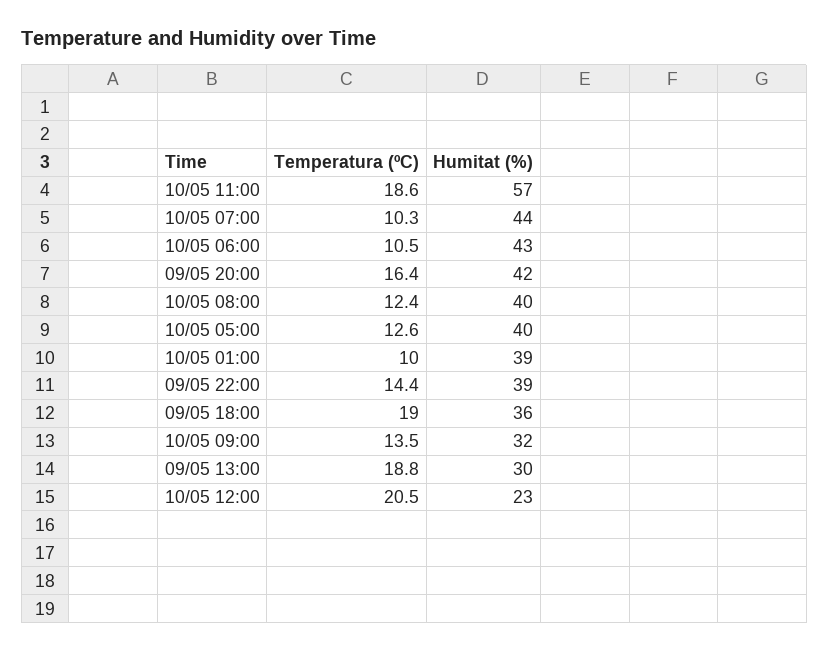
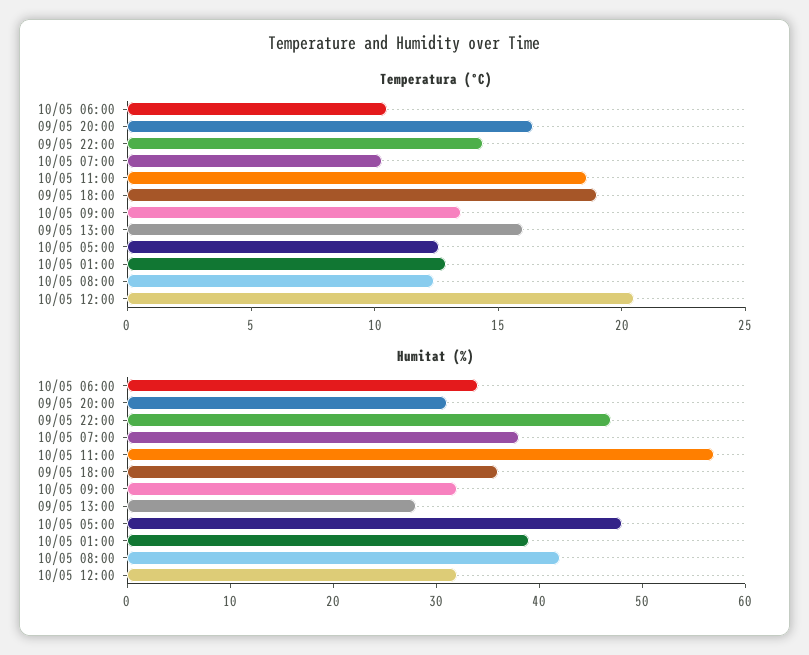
Humitat (%), 10/05 07:00: 44 -> 38
Humitat (%), 10/05 06:00: 43 -> 34
Humitat (%), 09/05 20:00: 42 -> 31
Humitat (%), 10/05 08:00: 40 -> 42
Humitat (%), 10/05 05:00: 40 -> 48
Temperatura (ºC), 10/05 01:00: 10 -> 13
Humitat (%), 09/05 22:00: 39 -> 47
Temperatura (ºC), 09/05 13:00: 18.8 -> 16
Humitat (%), 09/05 13:00: 30 -> 28
Humitat (%), 10/05 12:00: 23 -> 32

